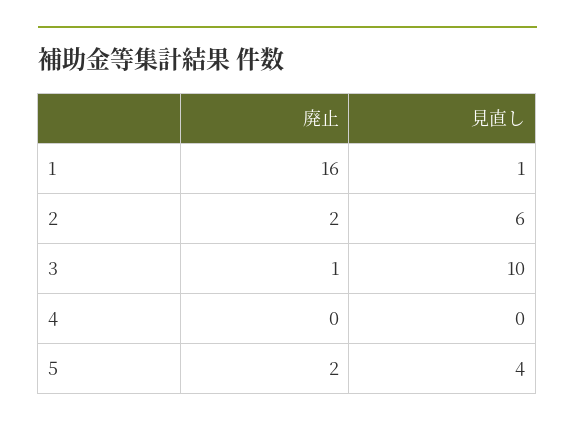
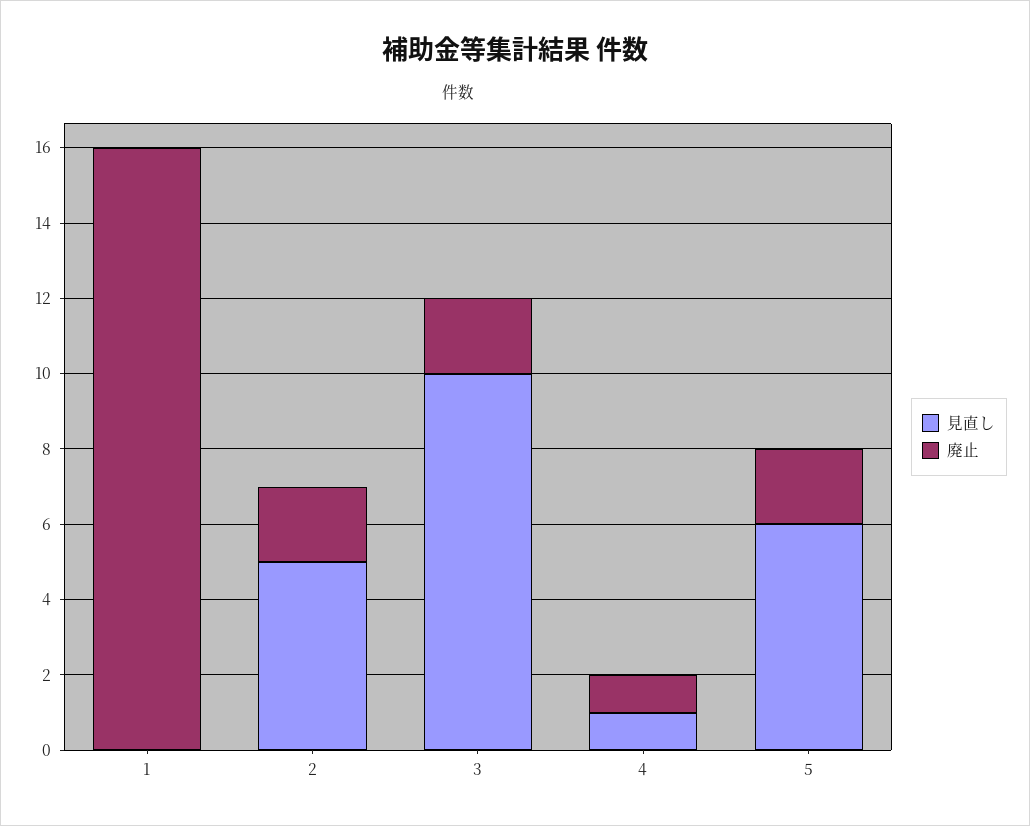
見直し, 1: 1 -> 0
見直し, 2: 6 -> 5
廃止, 3: 1 -> 2
廃止, 4: 0 -> 1
見直し, 4: 0 -> 1
見直し, 5: 4 -> 6

